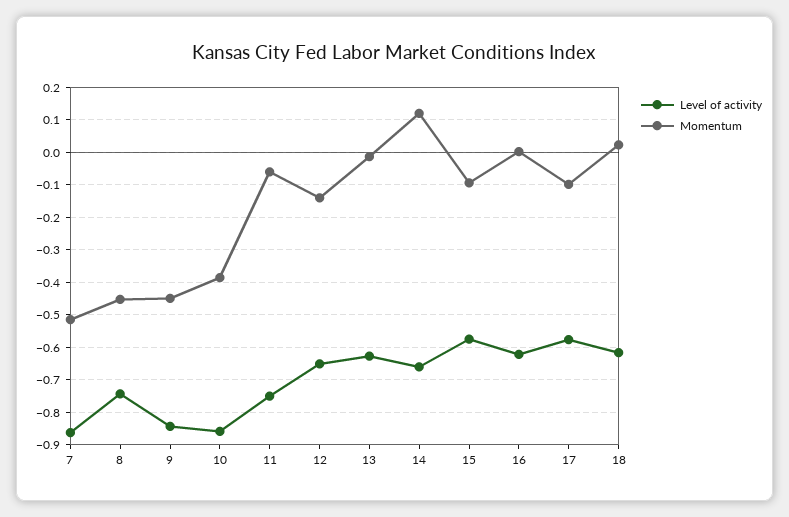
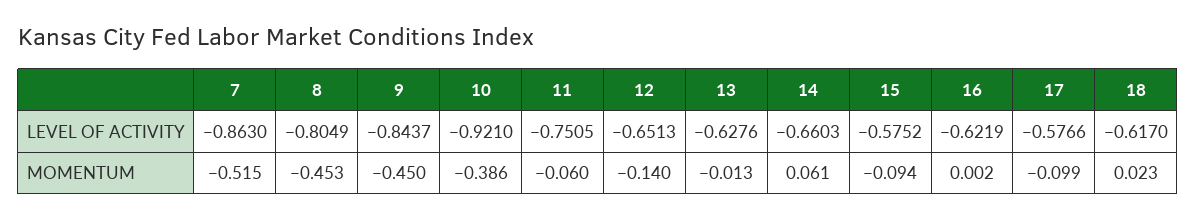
Level of activity, 8: -0.74 -> -0.8049
Level of activity, 10: -0.86 -> -0.921
Momentum, 14: 0.12 -> 0.061

